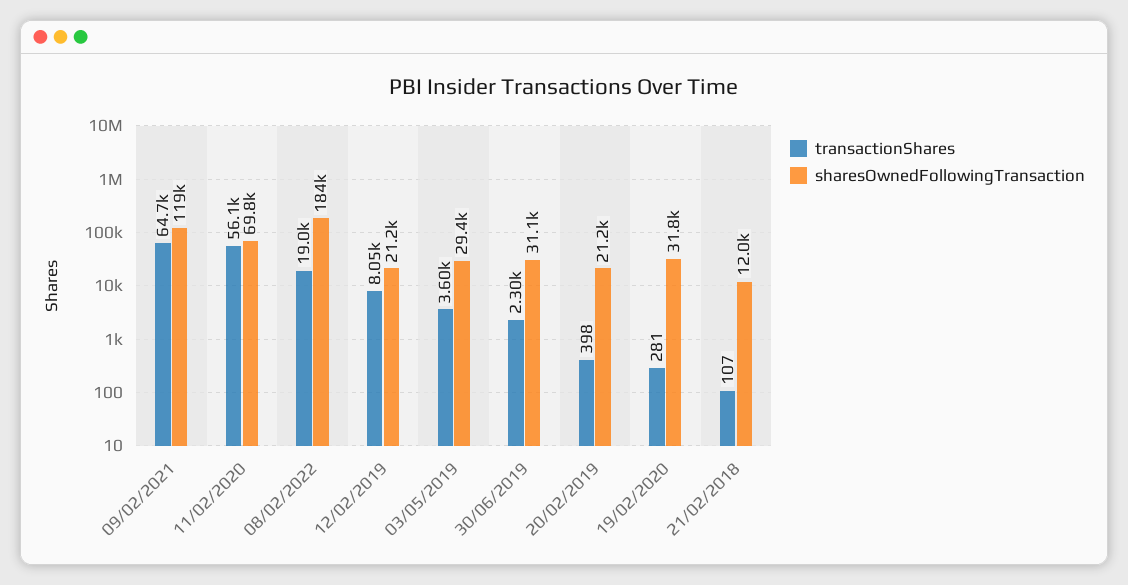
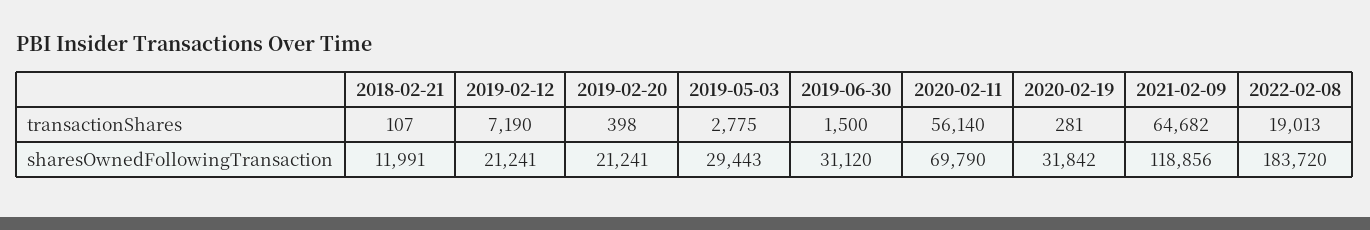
transactionShares, 12/02/2019: 8050 -> 7190
transactionShares, 03/05/2019: 3600 -> 2775
transactionShares, 30/06/2019: 2300 -> 1500

